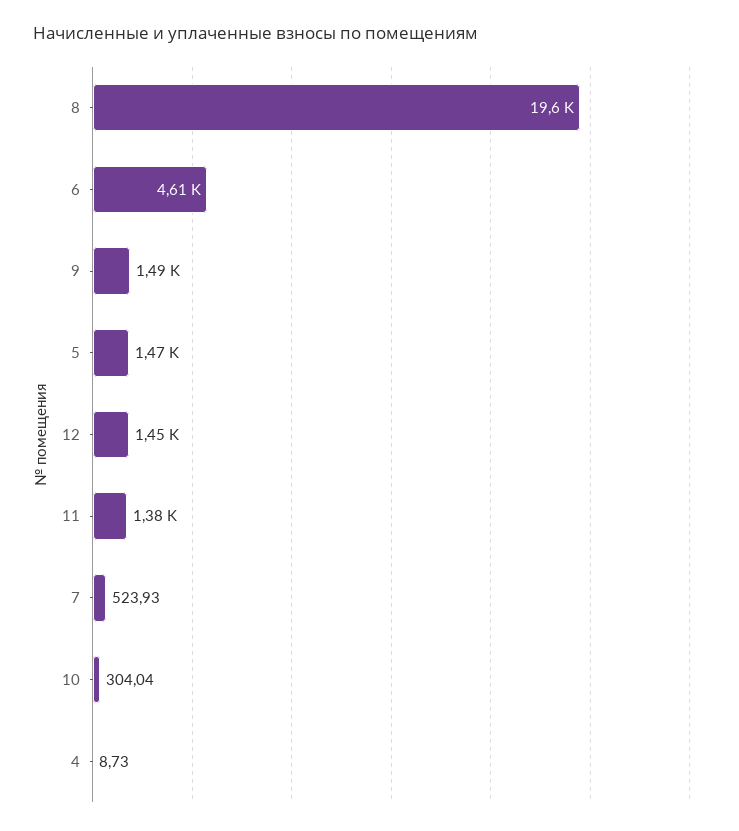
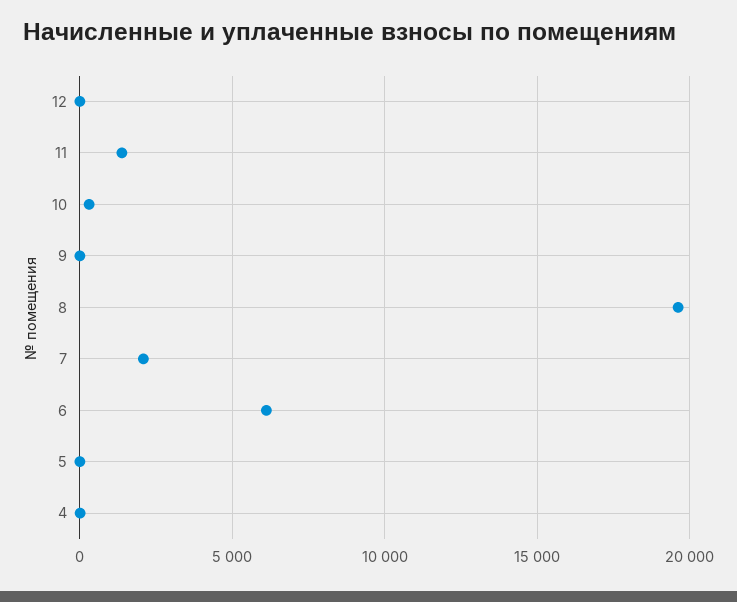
6: 4610 -> 6000
9: 1490 -> 0
5: 1470 -> 0
12: 1450 -> 0
7: 523.93 -> 2000

